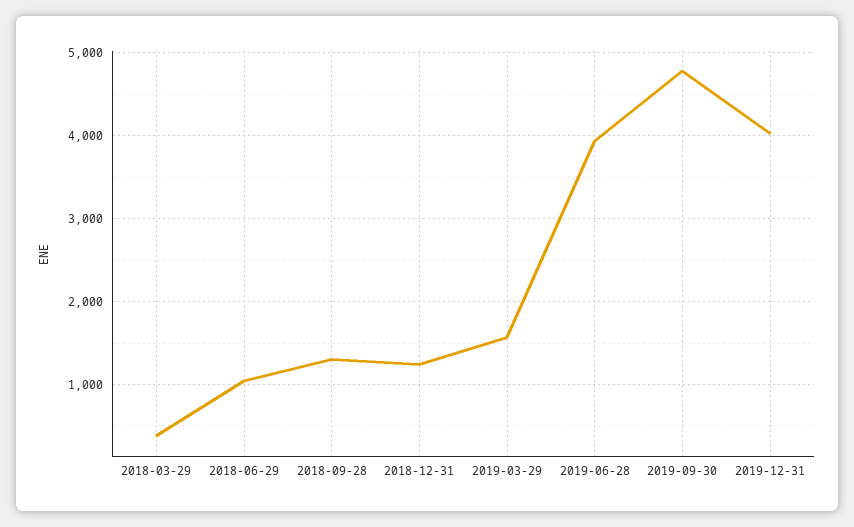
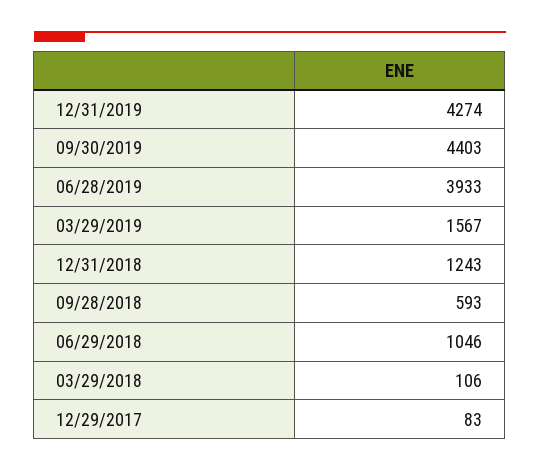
2018-03-29: 400 -> 106
2018-09-28: 1300 -> 593
2019-09-30: 4800 -> 4403
2019-12-31: 4000 -> 4274
12/29/2017: none -> 83

